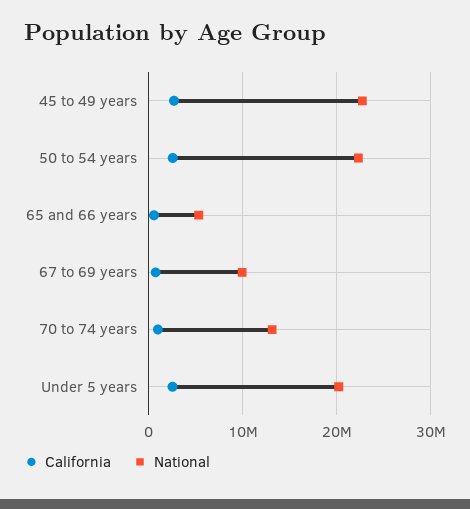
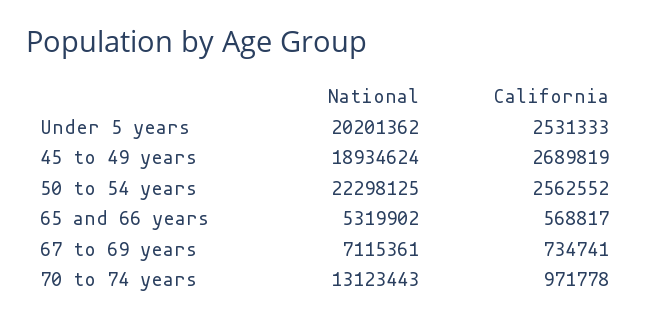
National, 45 to 49 years: 23000000 -> 18934624
National, 67 to 69 years: 10000000 -> 7115361

